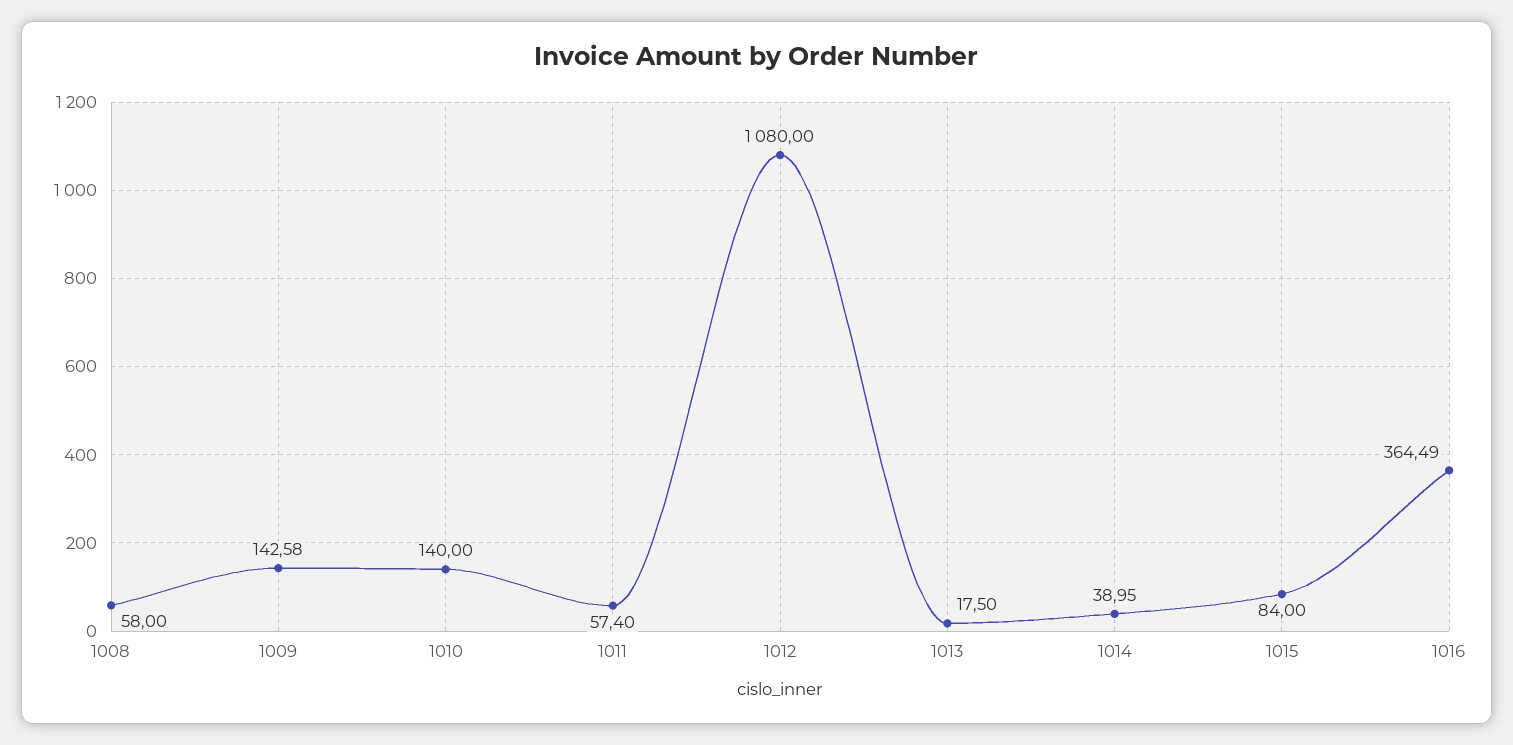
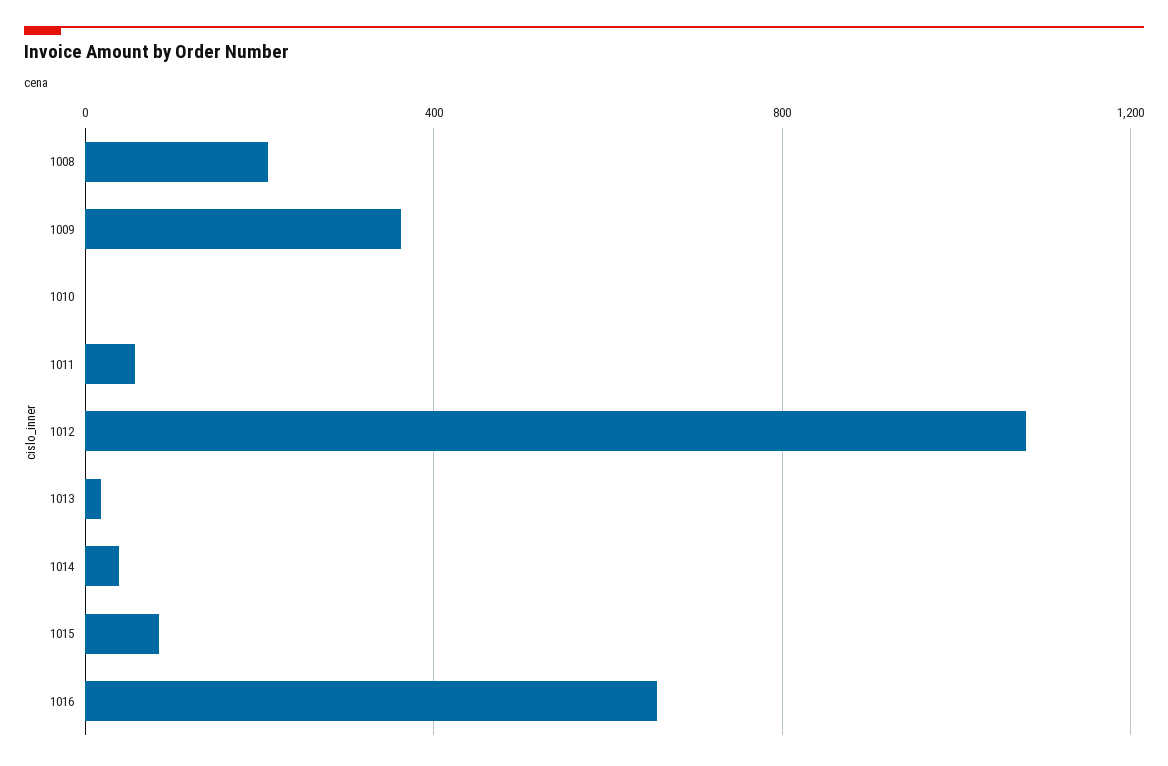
1008: 58 -> 200
1009: 142.58 -> 350
1010: 140 -> 0
1016: 364.49 -> 650

